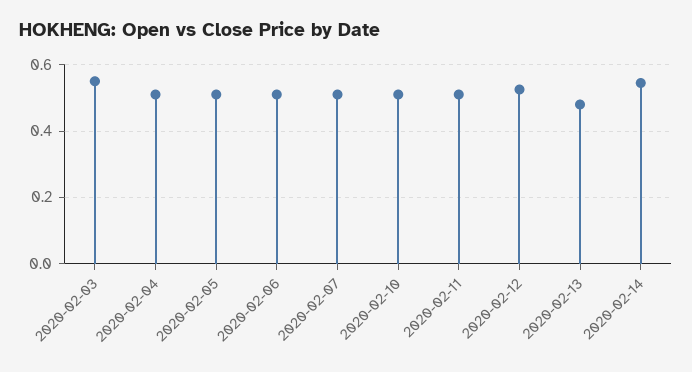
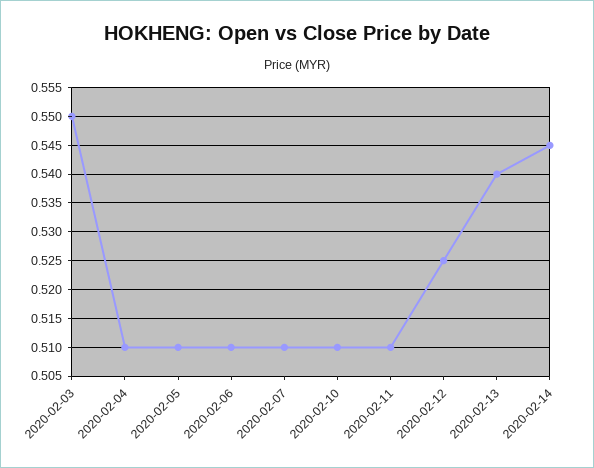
2020-02-13: 0.48 -> 0.54

